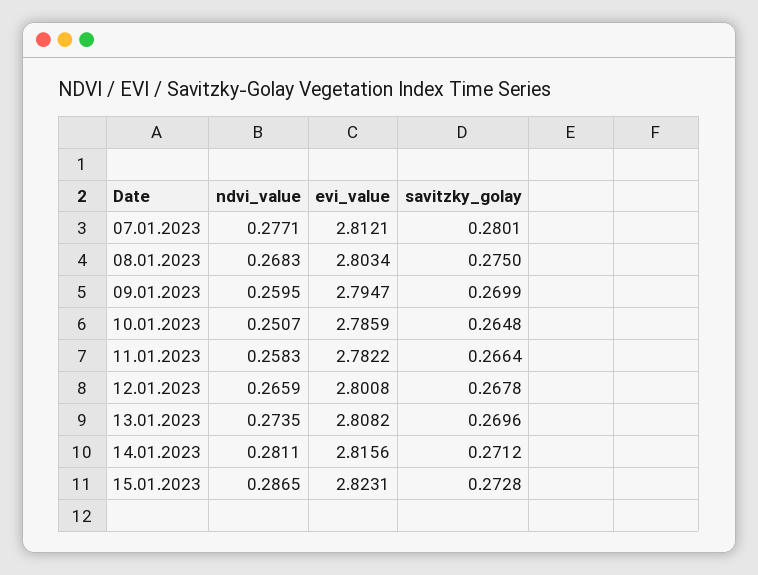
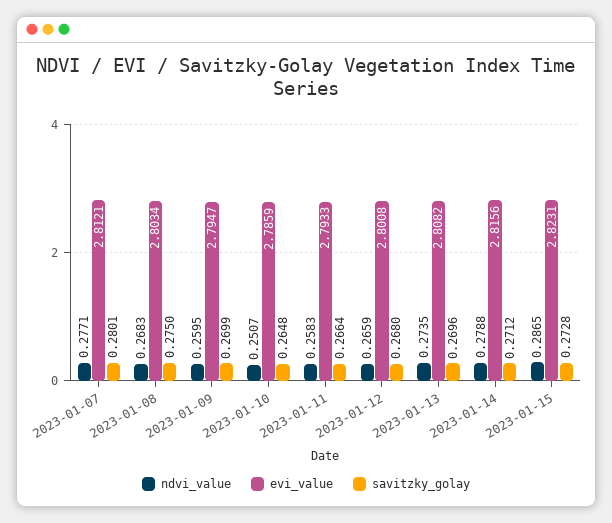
evi_value, 11.01.2023: 2.7822 -> 2.7933
savitzky_golay, 12.01.2023: 0.2678 -> 0.268
ndvi_value, 14.01.2023: 0.2811 -> 0.2788

